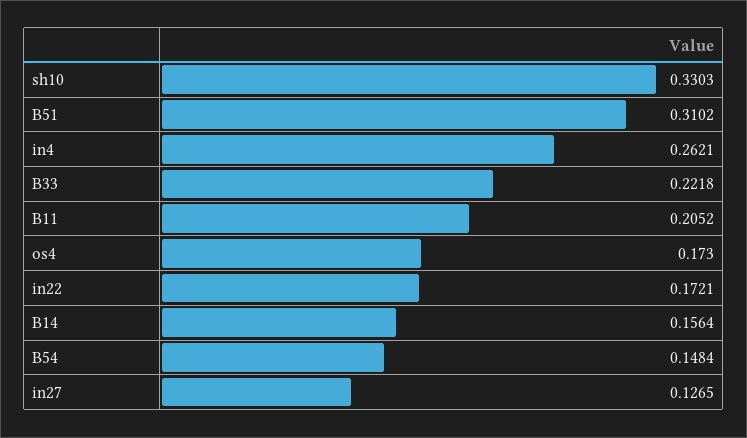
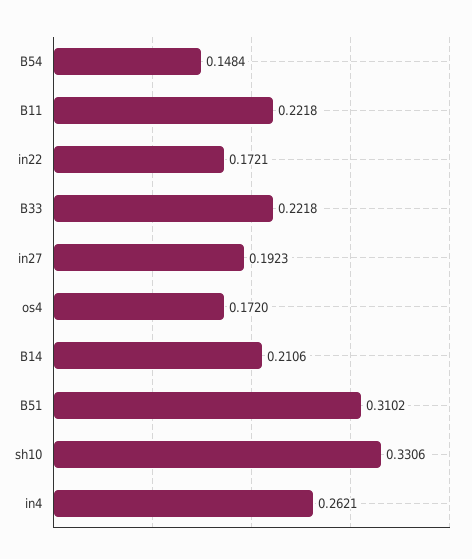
sh10: 0.3303 -> 0.3306
B11: 0.2052 -> 0.2218
os4: 0.173 -> 0.172
B14: 0.1564 -> 0.2106
in27: 0.1265 -> 0.1923

